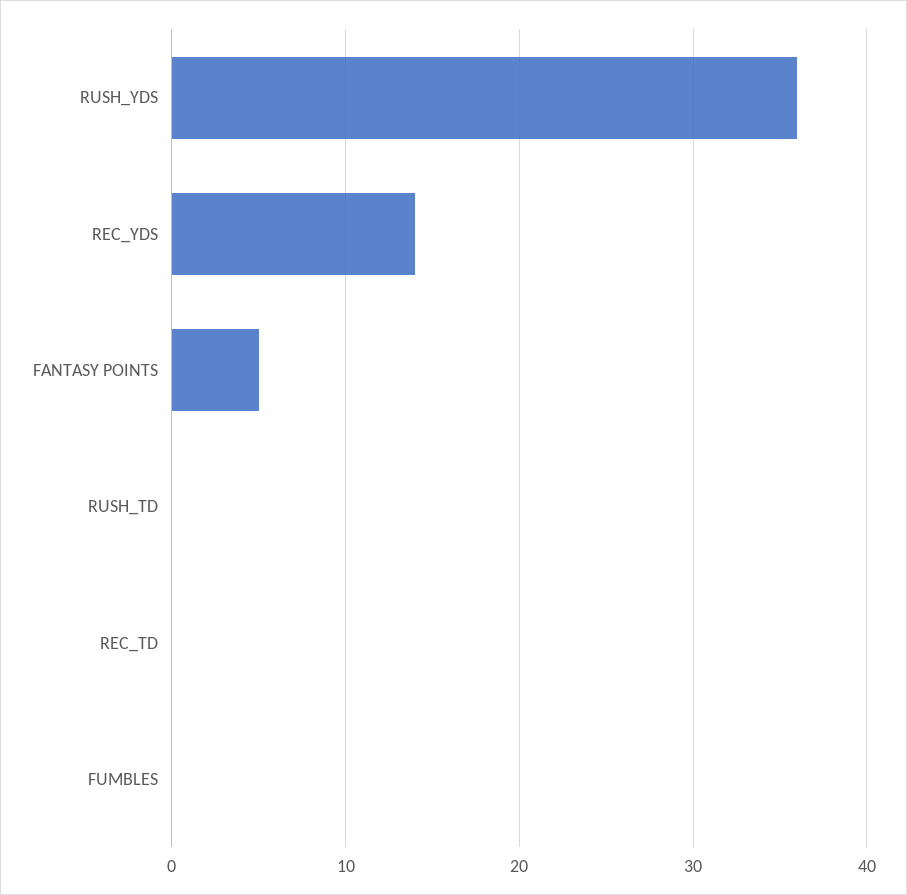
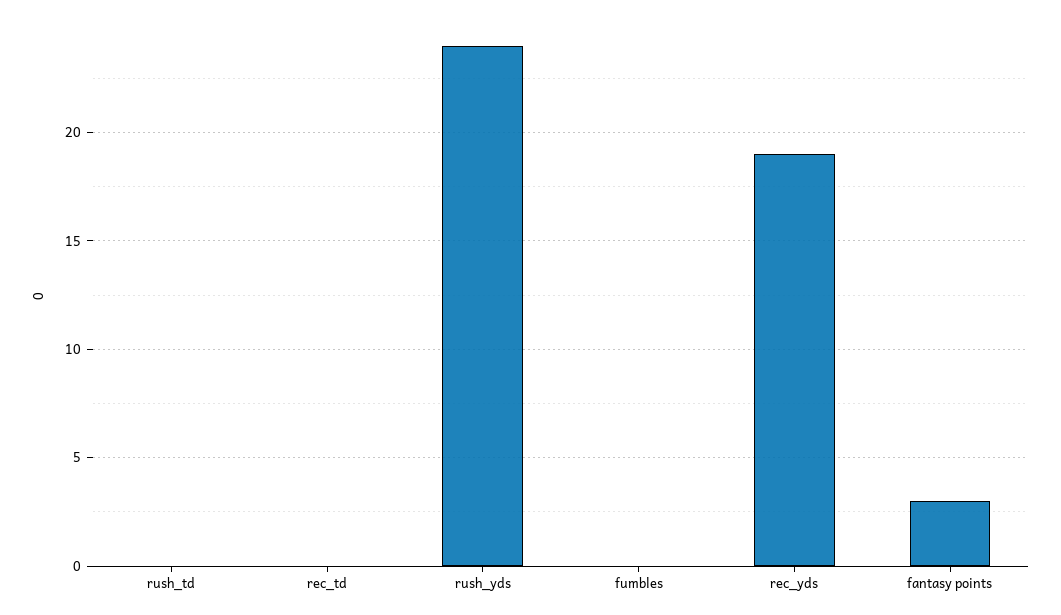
RUSH_YDS: 36 -> 24
REC_YDS: 14 -> 19
FANTASY POINTS: 5 -> 3

